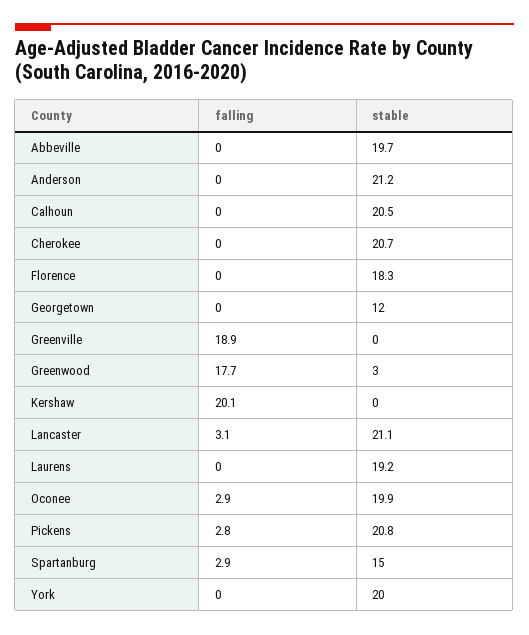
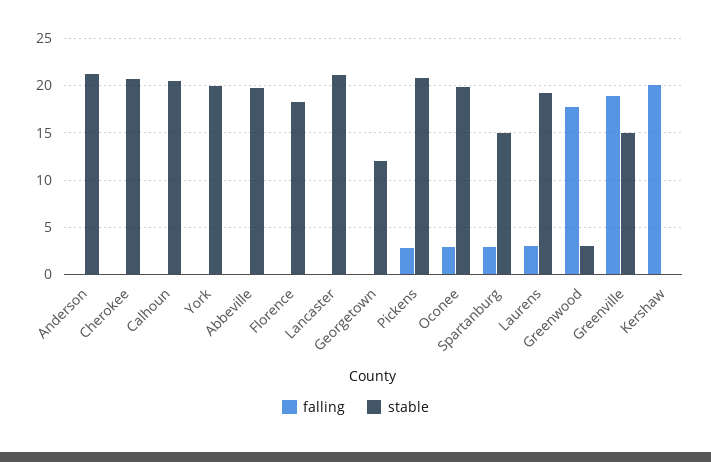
stable, Greenville: 0 -> 15
falling, Lancaster: 3.1 -> 0
falling, Laurens: 0 -> 3

